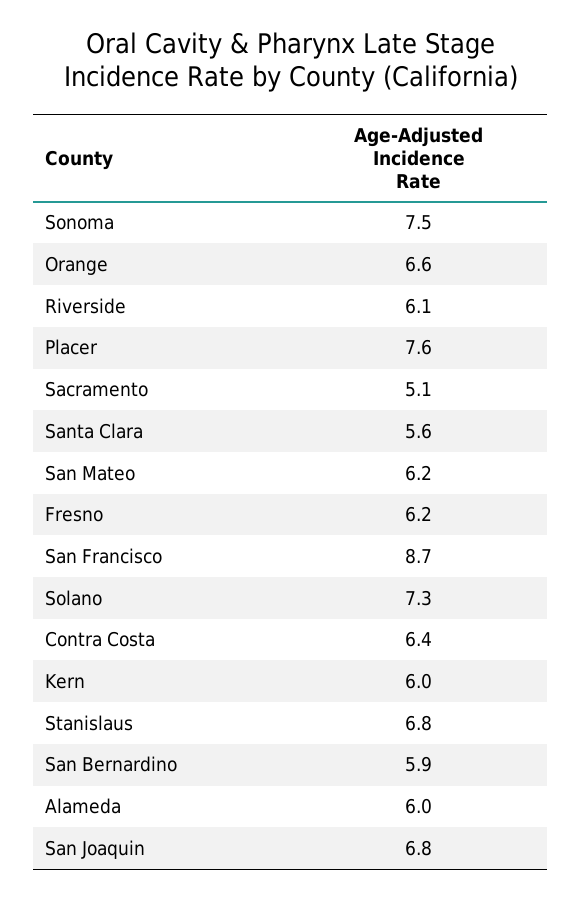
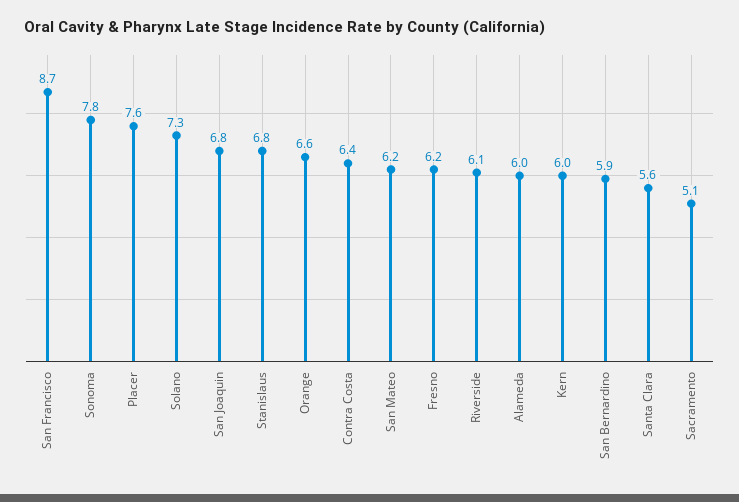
Sonoma: 7.5 -> 7.8

